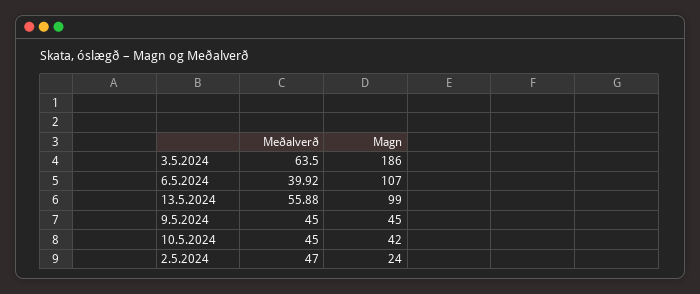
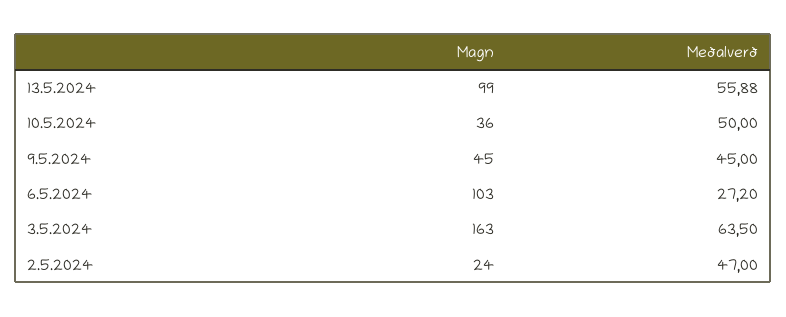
Magn, 3.5.2024: 186 -> 163
Meðalverð, 6.5.2024: 39.92 -> 27.2
Magn, 6.5.2024: 107 -> 103
Meðalverð, 10.5.2024: 45 -> 50
Magn, 10.5.2024: 42 -> 36

